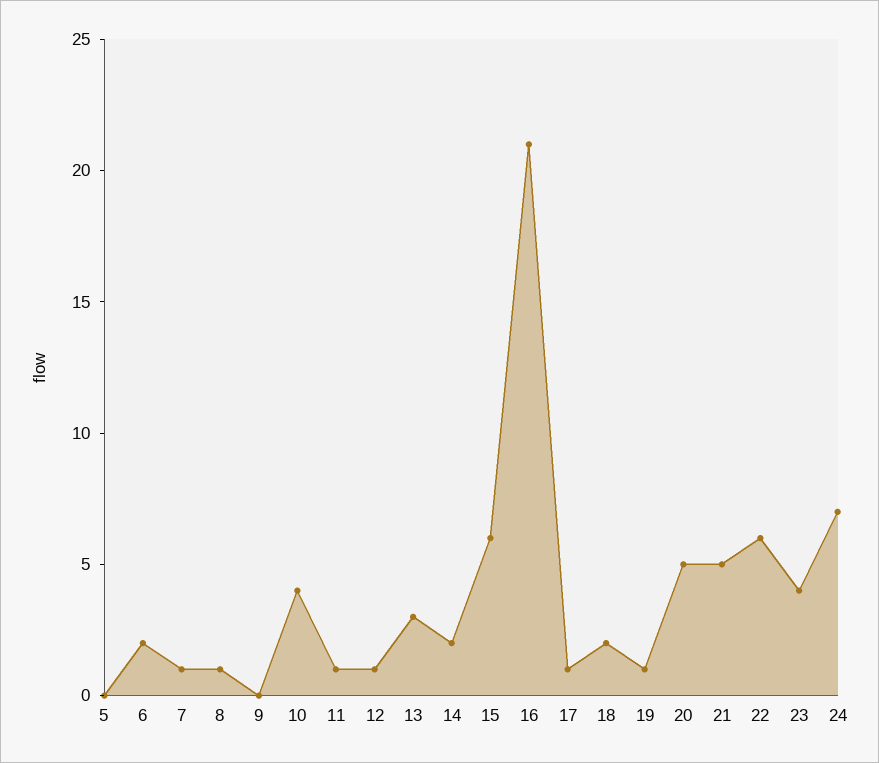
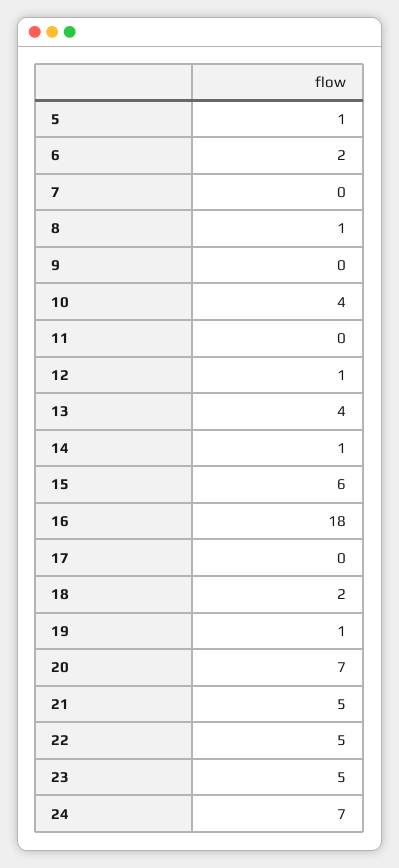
5: 0 -> 1
7: 1 -> 0
11: 1 -> 0
13: 3 -> 4
14: 2 -> 1
16: 21 -> 18
17: 1 -> 0
20: 5 -> 7
22: 6 -> 5
23: 4 -> 5

